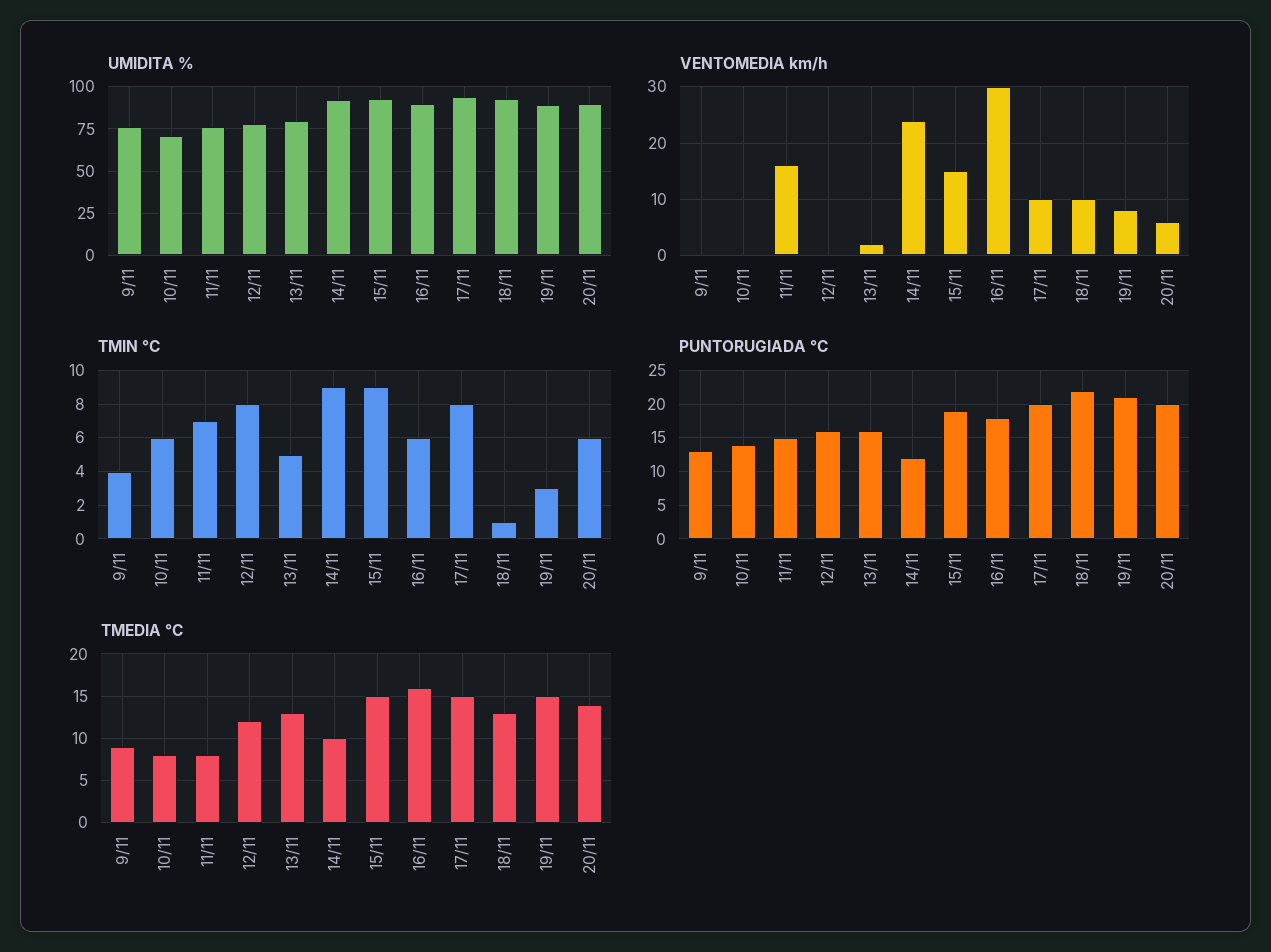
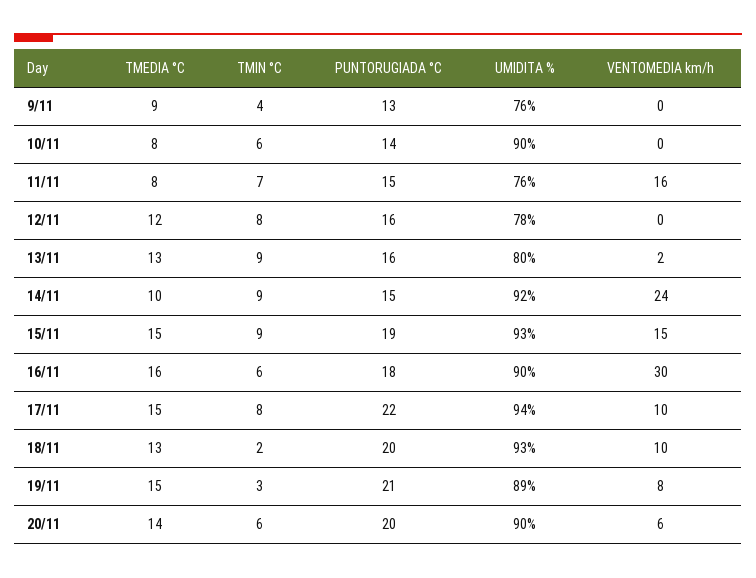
UMIDITA %, 10/11: 70 -> 90
TMIN °C, 13/11: 5 -> 9
TMIN °C, 18/11: 1 -> 2
PUNTORUGIADA °C, 14/11: 12 -> 15
PUNTORUGIADA °C, 17/11: 20 -> 22
PUNTORUGIADA °C, 18/11: 22 -> 20

